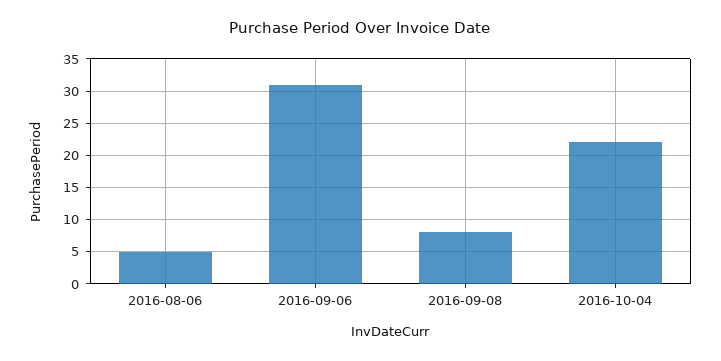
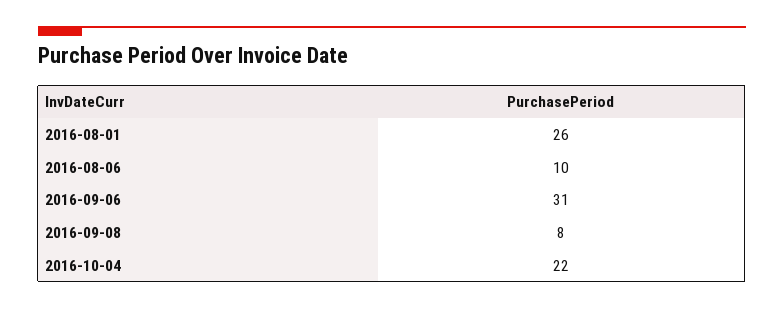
2016-08-06: 5 -> 10
2016-08-01: none -> 26

